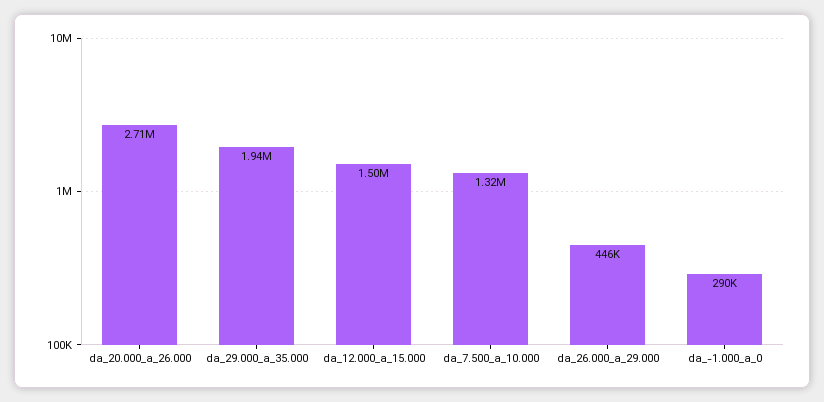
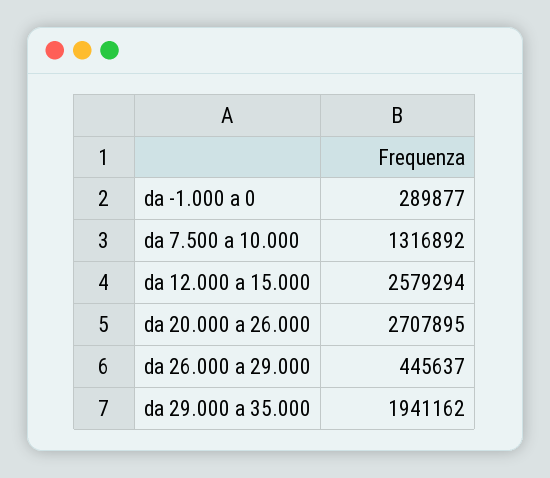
da_12.000_a_15.000: 1500000 -> 2579294

